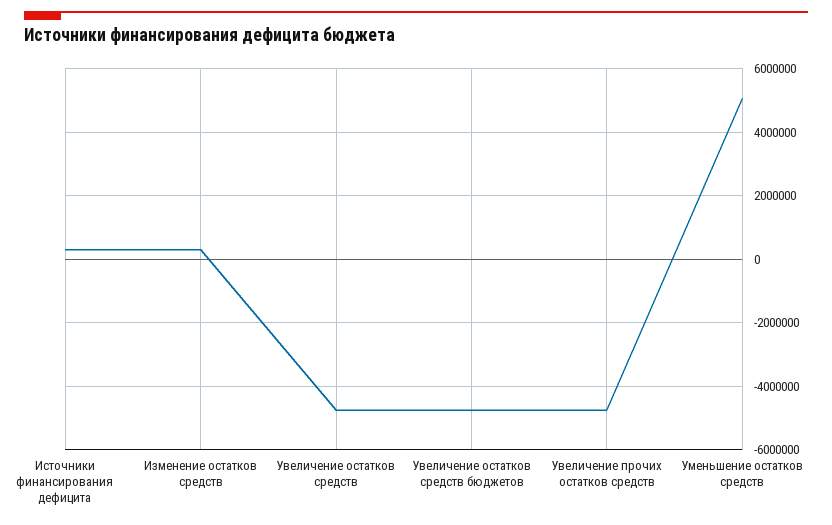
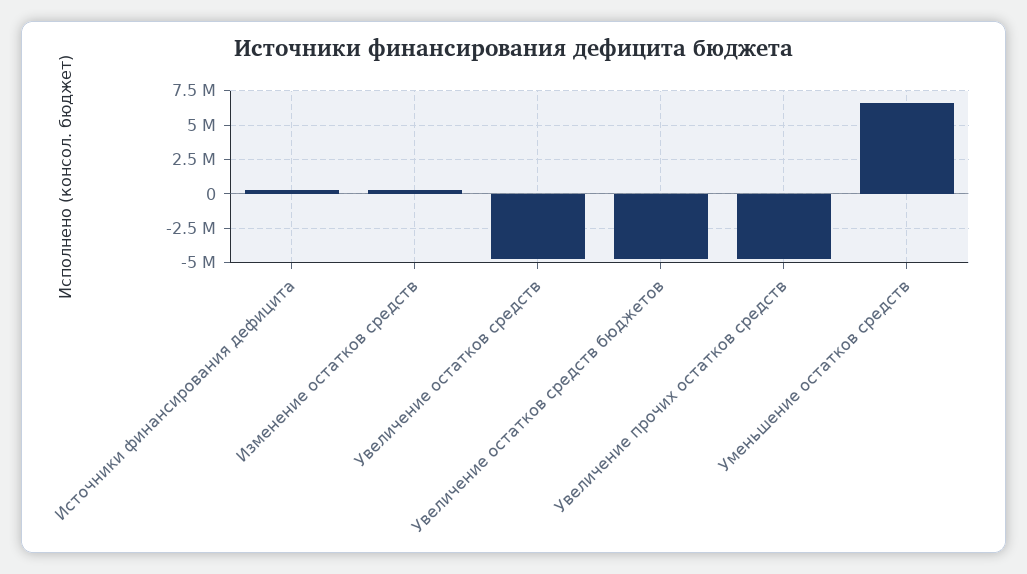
Уменьшение остатков средств: 5000000 -> 6500000

